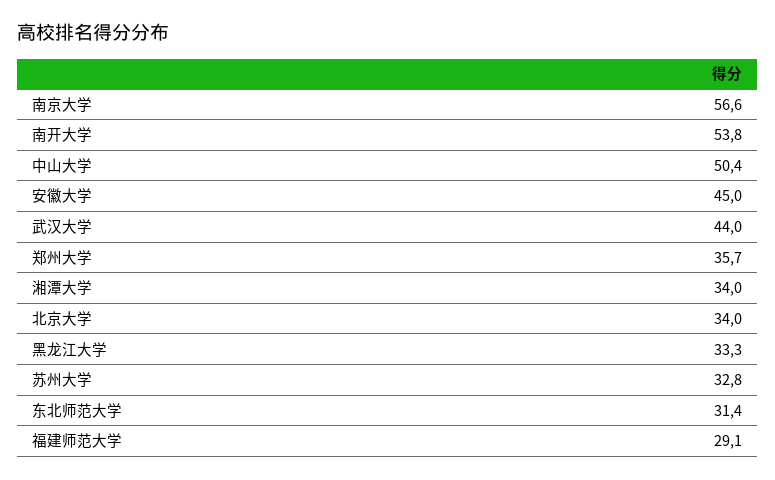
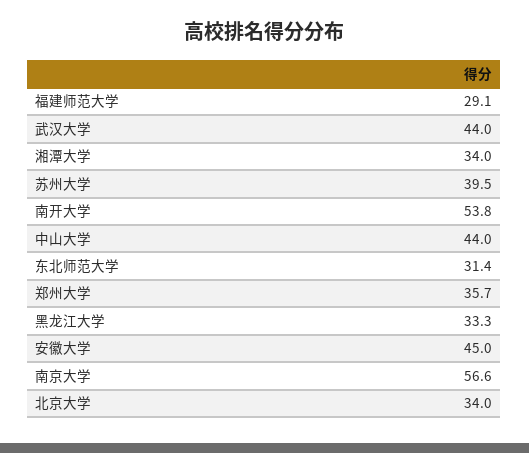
中山大学: 50.4 -> 44
苏州大学: 32.8 -> 39.5

